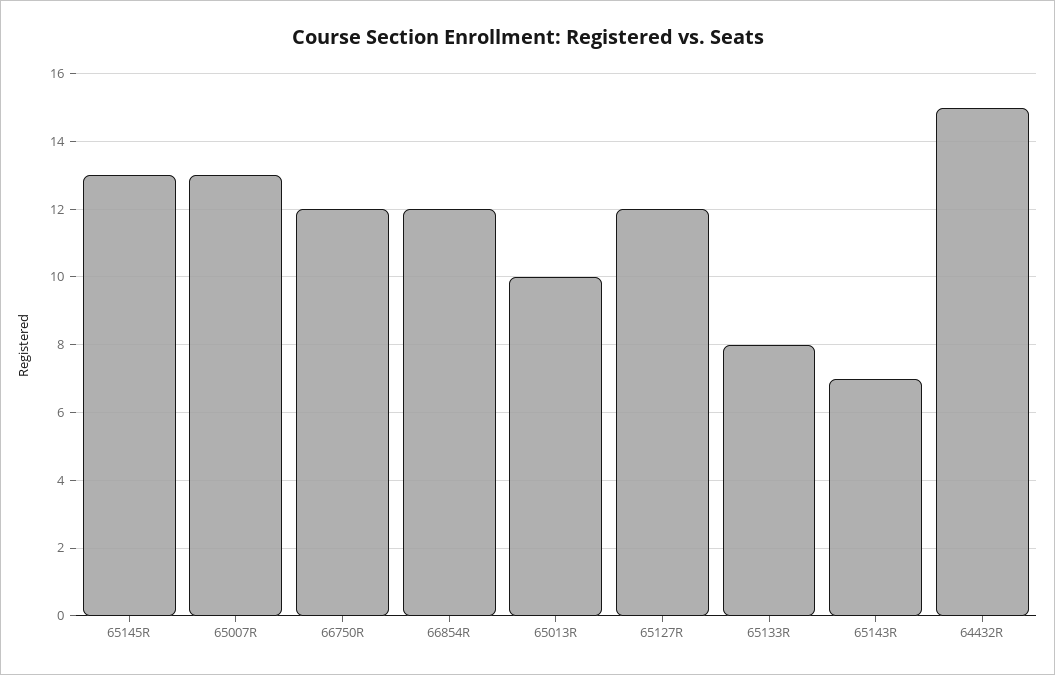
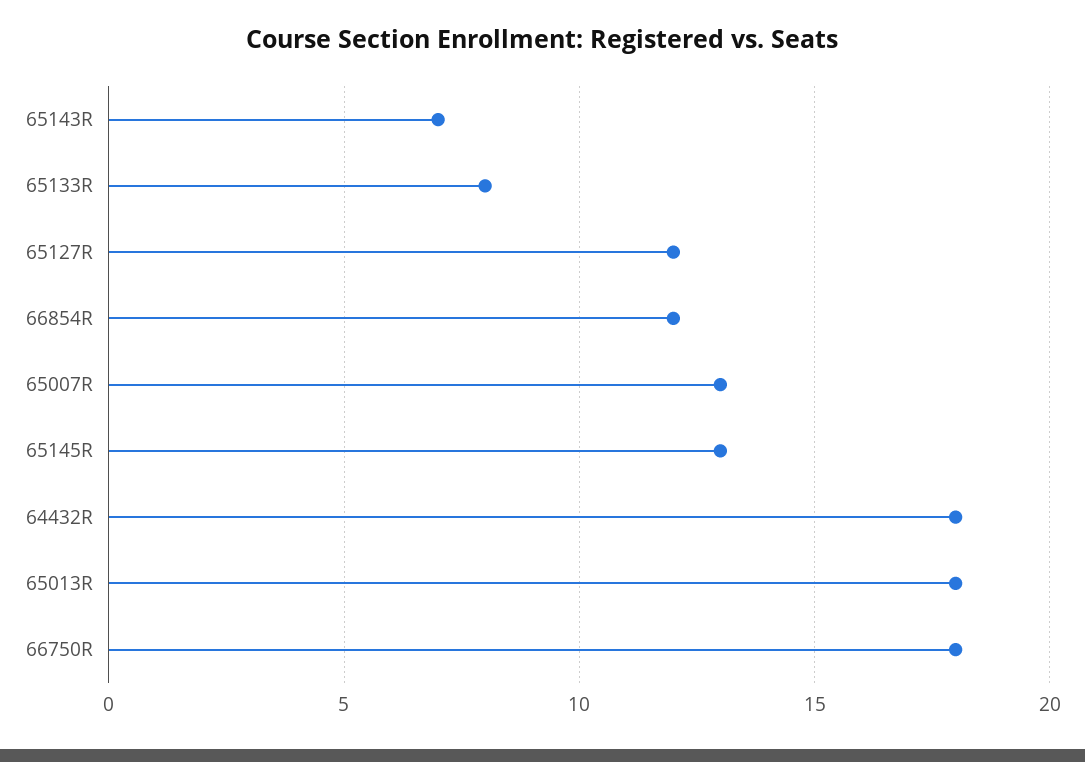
66750R: 12 -> 18
65013R: 10 -> 18
64432R: 15 -> 18

